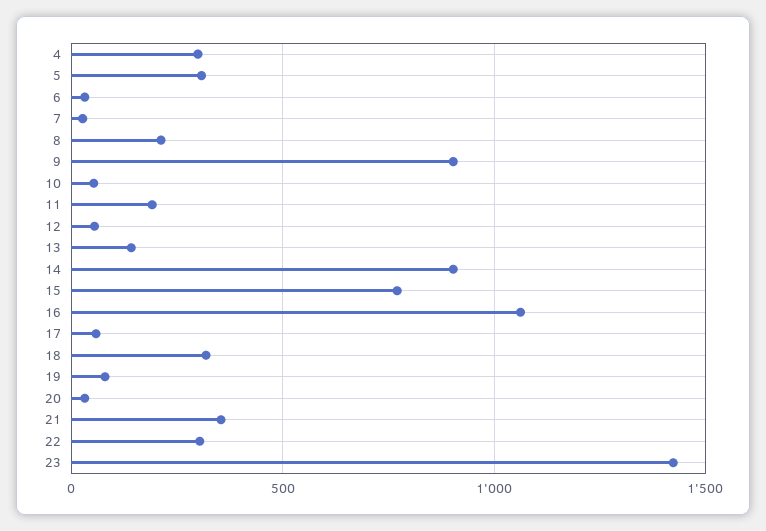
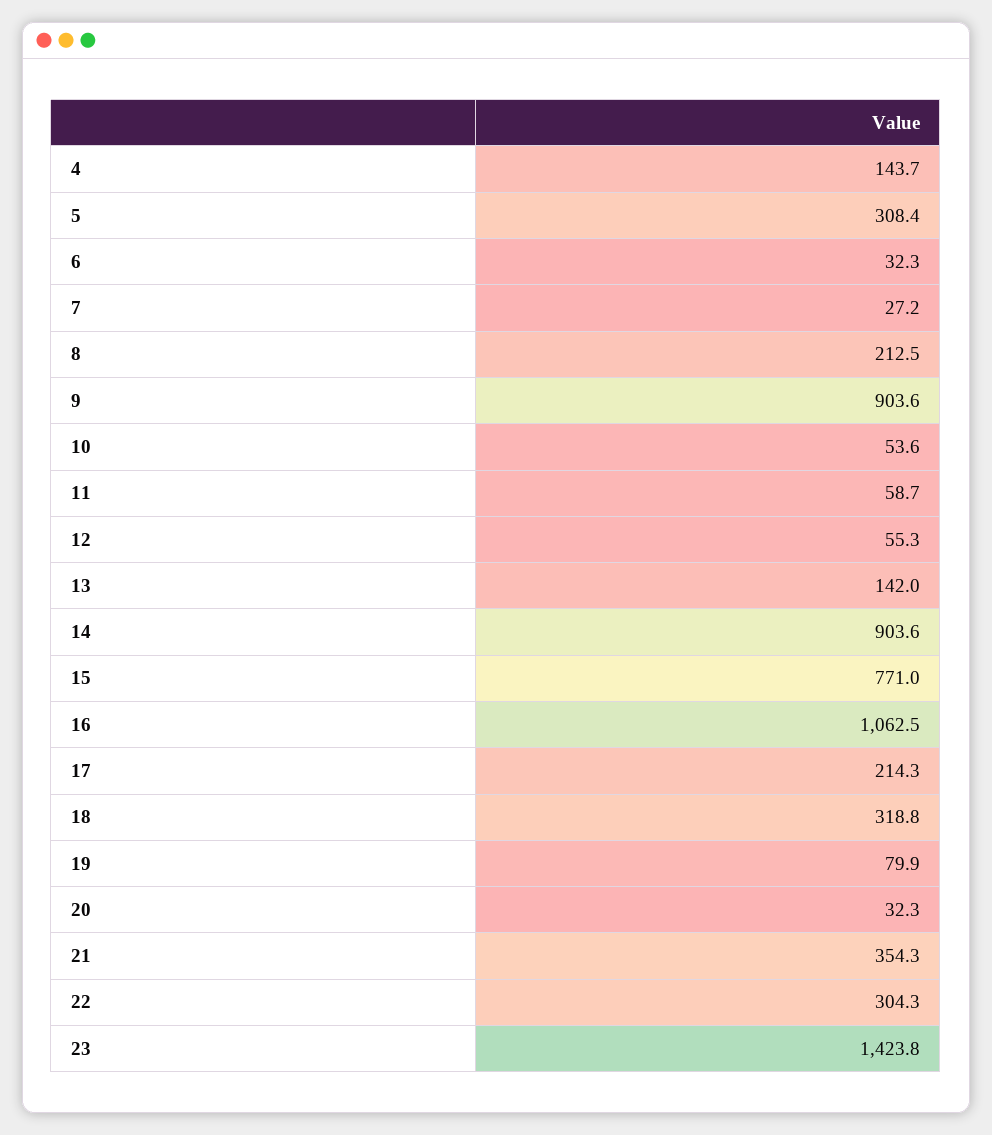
4: 300 -> 143.7
11: 200 -> 58.7
17: 50 -> 214.3

